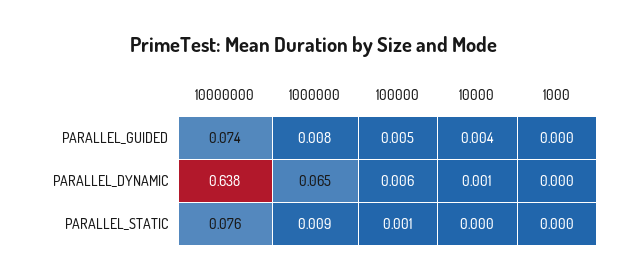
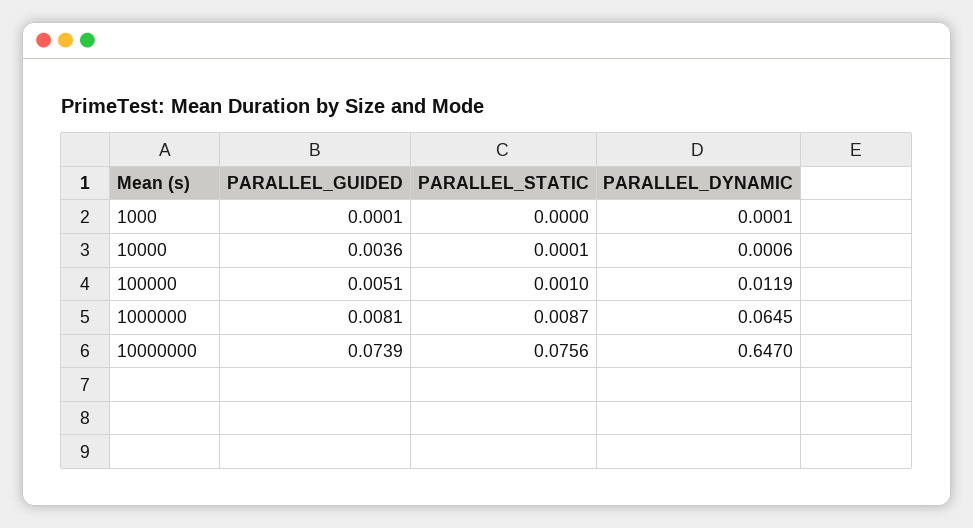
10000000, PARALLEL_DYNAMIC: 0.638 -> 0.647
100000, PARALLEL_DYNAMIC: 0.006 -> 0.0119

